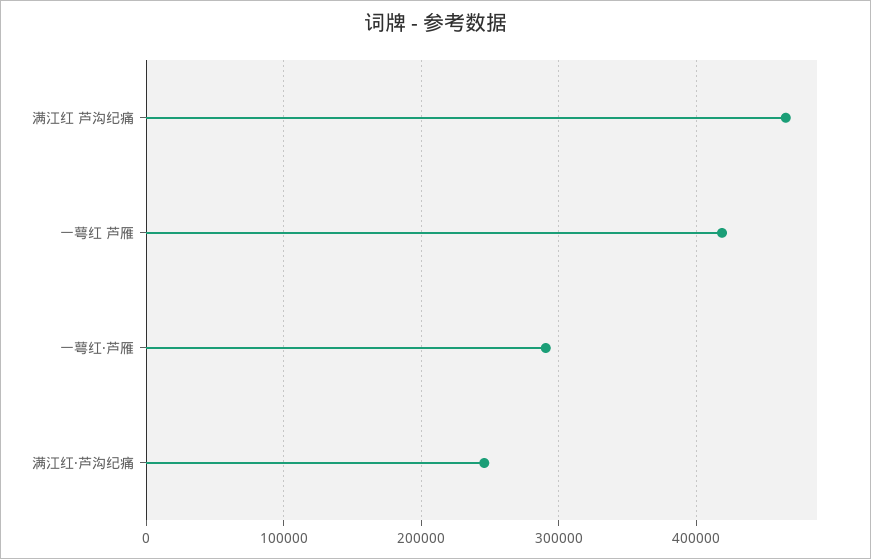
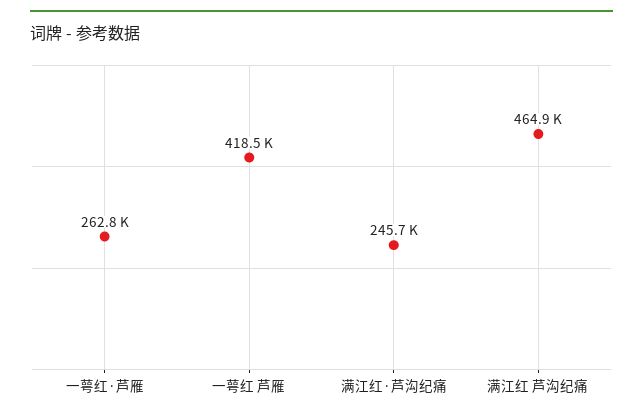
一萼红·芦雁: 290000 -> 262800

